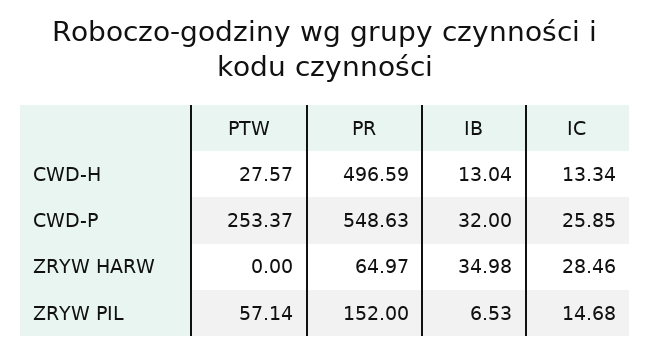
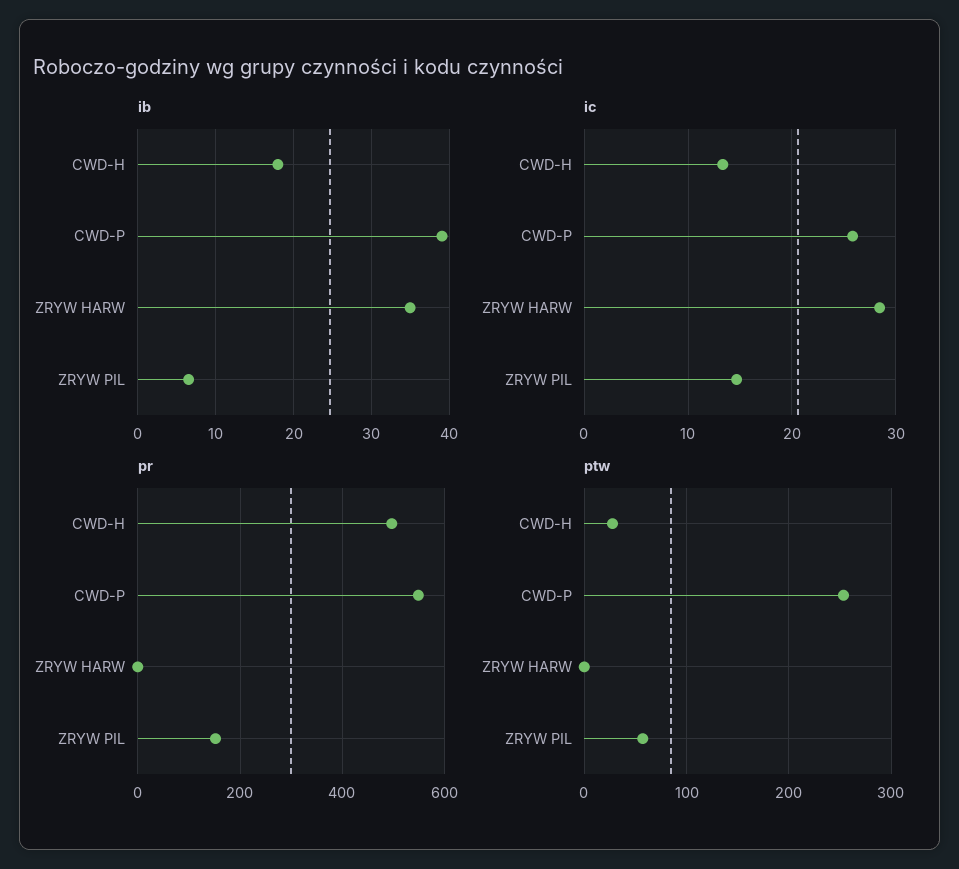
IB, CWD-H: 13.04 -> 18
IB, CWD-P: 32 -> 39
PR, ZRYW HARW: 64.97 -> 0

